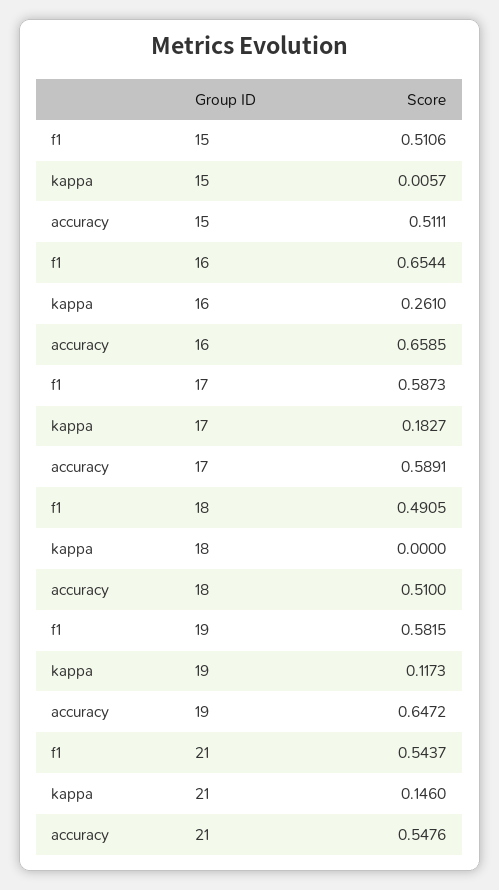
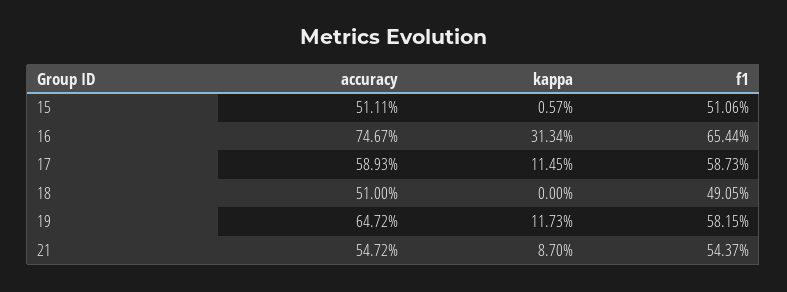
kappa, 16: 0.261 -> 0.3134
accuracy, 16: 0.6585 -> 0.7467
kappa, 17: 0.1827 -> 0.1145
accuracy, 17: 0.5891 -> 0.5893
kappa, 21: 0.146 -> 0.087
accuracy, 21: 0.5476 -> 0.5472

